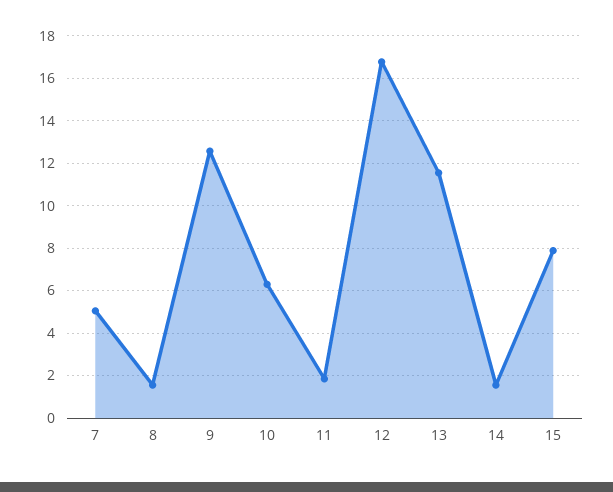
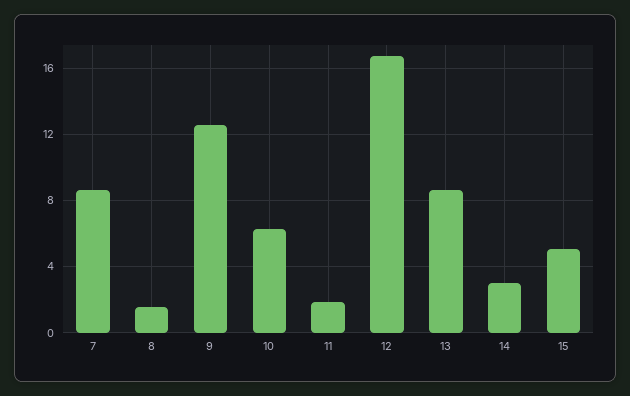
7: 5 -> 8.5
13: 11.5 -> 8.5
14: 1.5 -> 3
15: 8 -> 5

